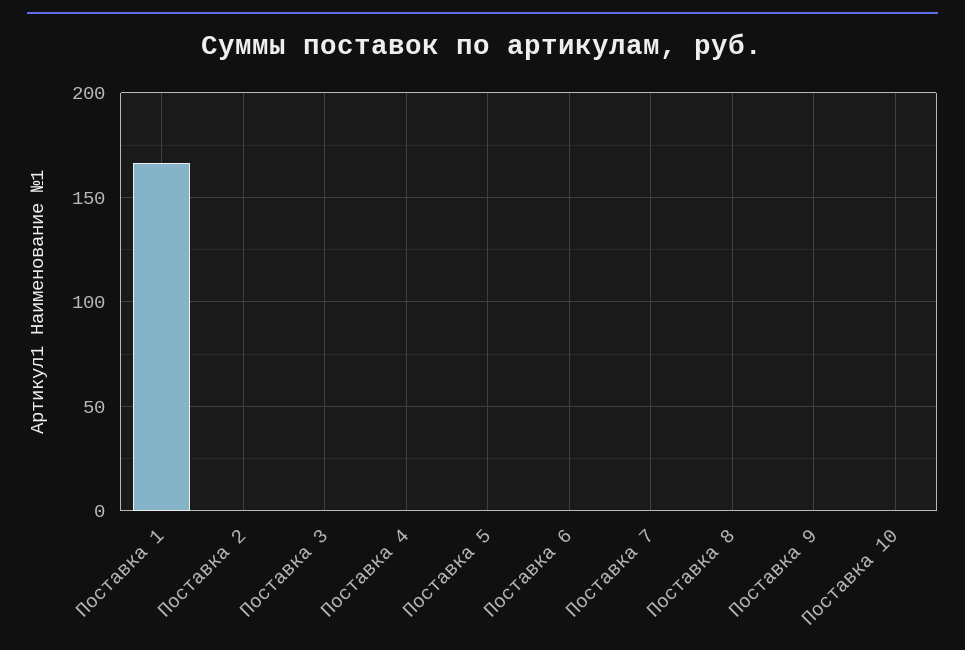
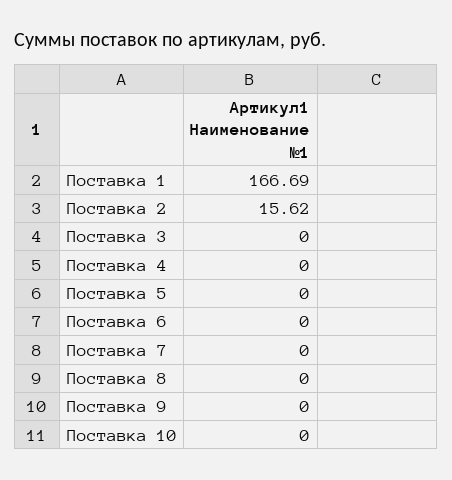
Поставка 2: 0 -> 15.62

